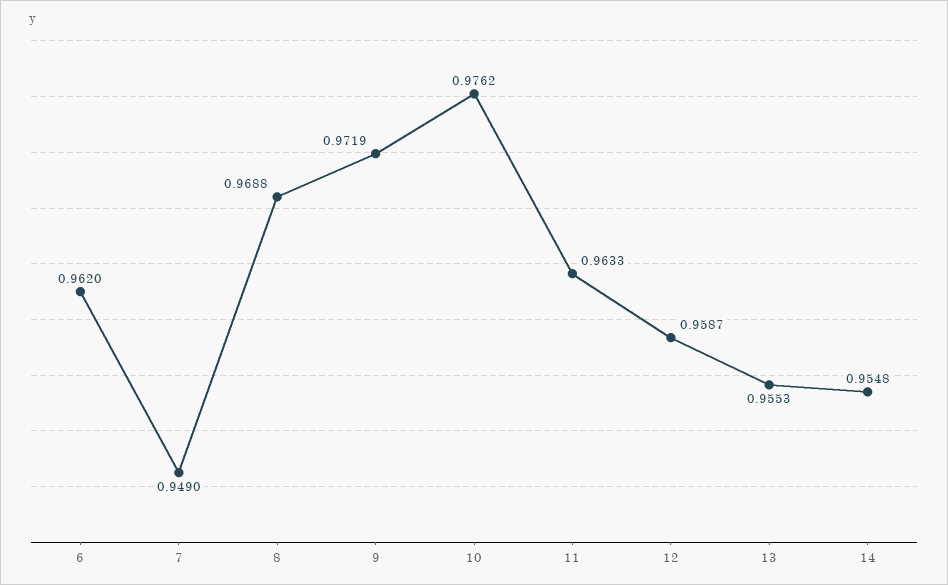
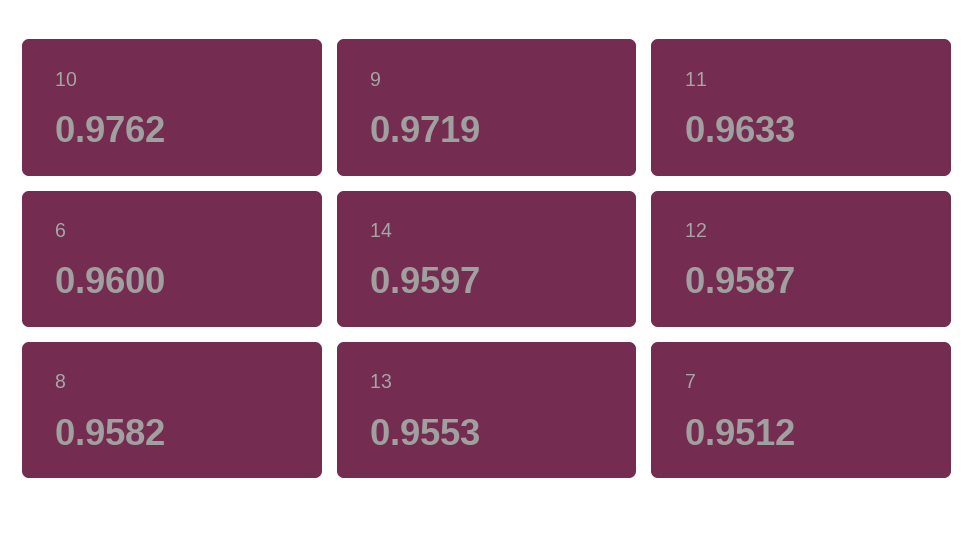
6: 0.962 -> 0.96
7: 0.949 -> 0.9512
8: 0.9688 -> 0.9582
14: 0.9548 -> 0.9597

